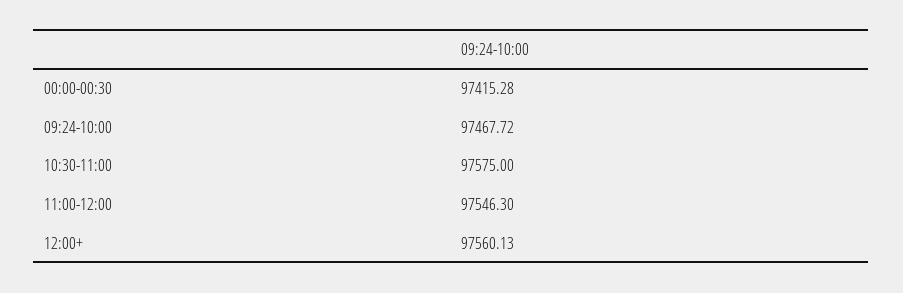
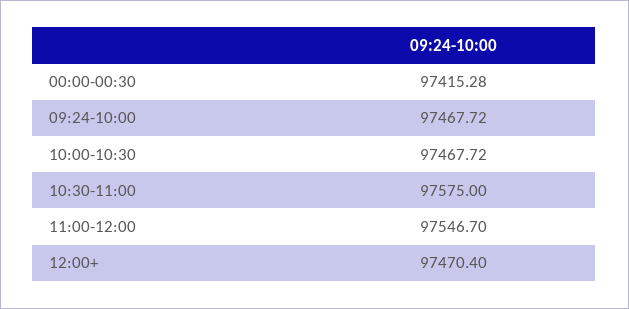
11:00-12:00: 97546.3 -> 97546.7
12:00+: 97560.13 -> 97470.4
10:00-10:30: none -> 97467.72

